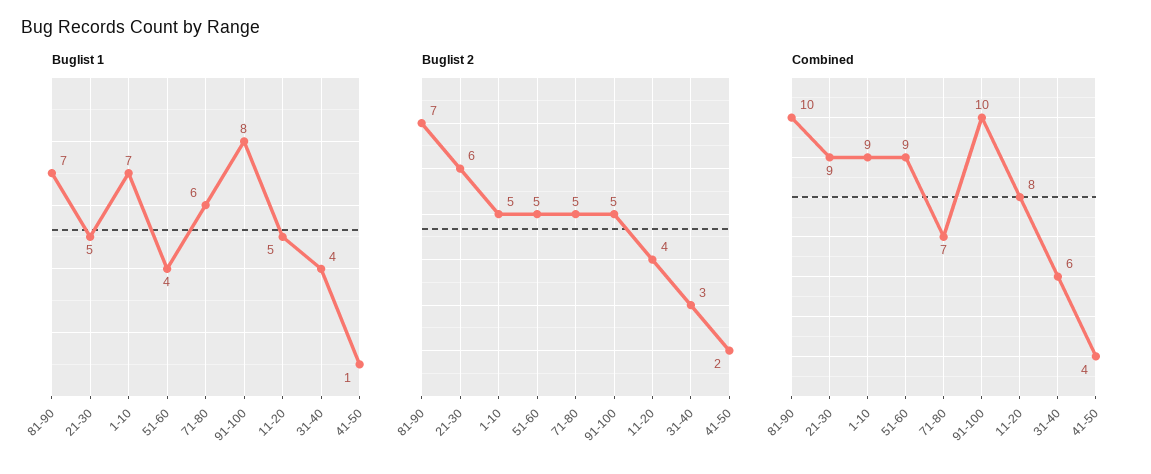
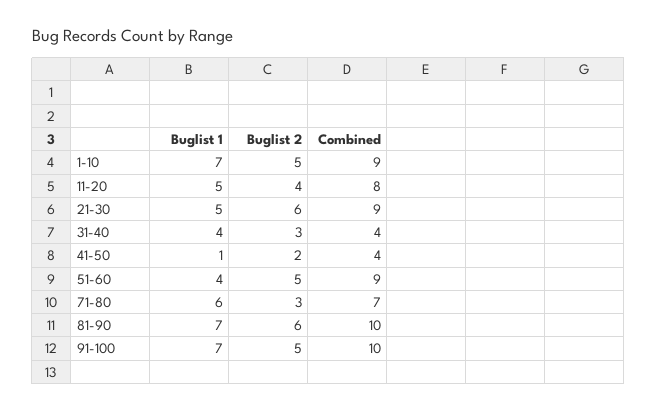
Buglist 1, 91-100: 8 -> 7
Buglist 2, 81-90: 7 -> 6
Buglist 2, 71-80: 5 -> 3
Combined, 31-40: 6 -> 4

